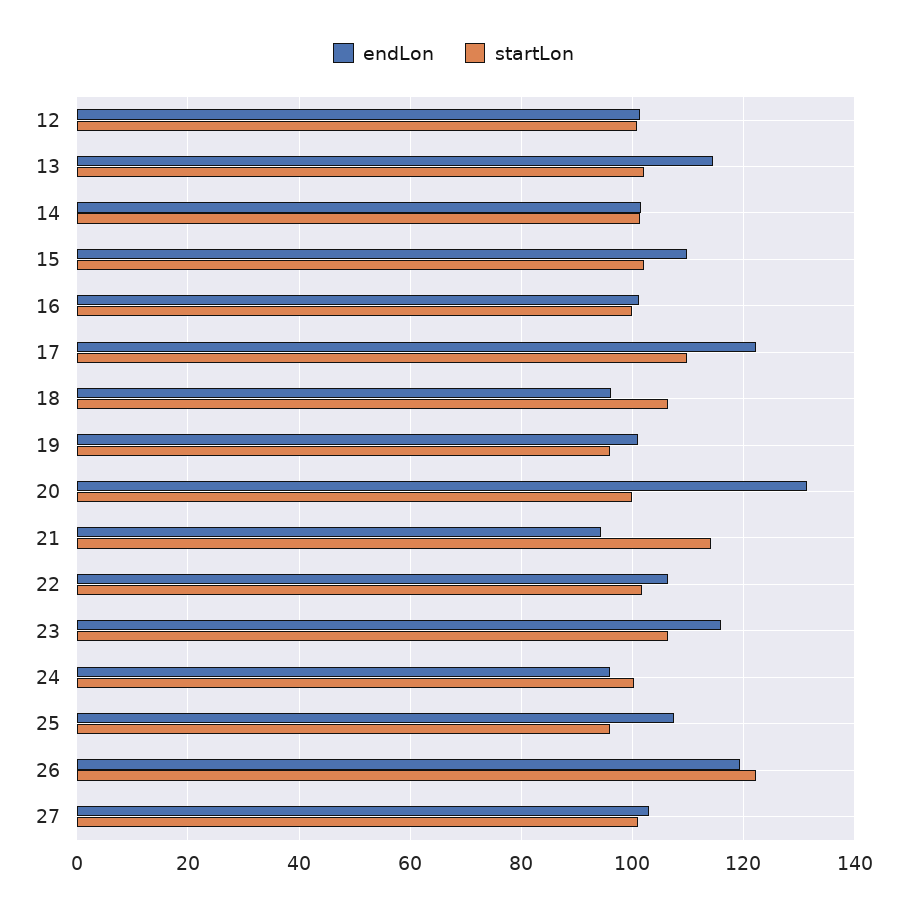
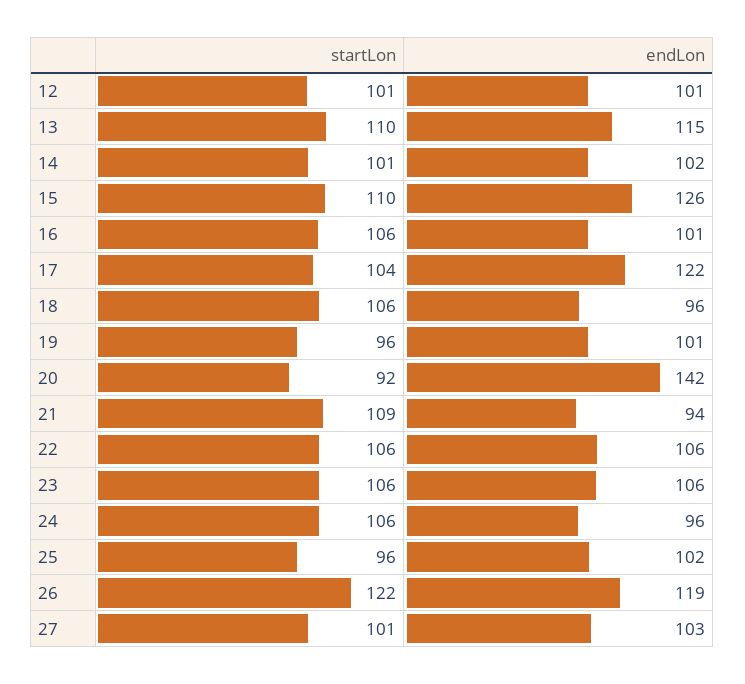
startLon, 13: 102 -> 110
endLon, 15: 110 -> 126
startLon, 15: 102 -> 110
startLon, 16: 100 -> 106
startLon, 17: 110 -> 104
endLon, 20: 132 -> 142
startLon, 20: 100 -> 92
startLon, 21: 114 -> 109
startLon, 22: 102 -> 106
endLon, 23: 116 -> 106
startLon, 24: 100 -> 106
endLon, 25: 108 -> 102

